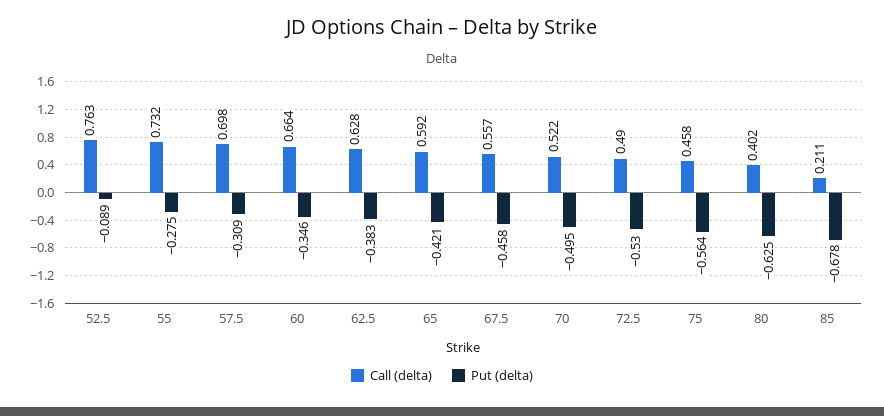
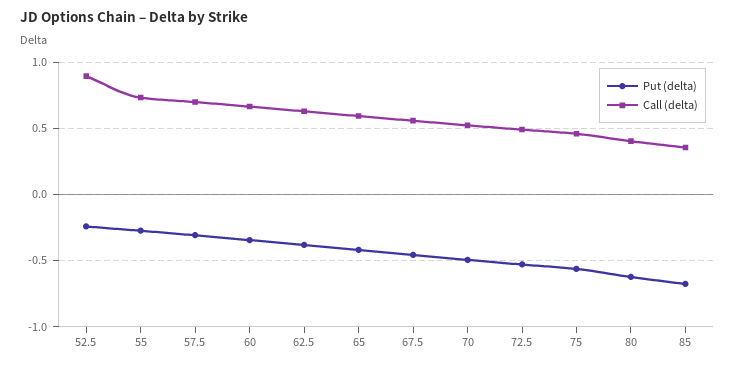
Call (delta), 52.5: 0.763 -> 0.9
Put (delta), 52.5: -0.089 -> -0.25
Call (delta), 85: 0.211 -> 0.35

